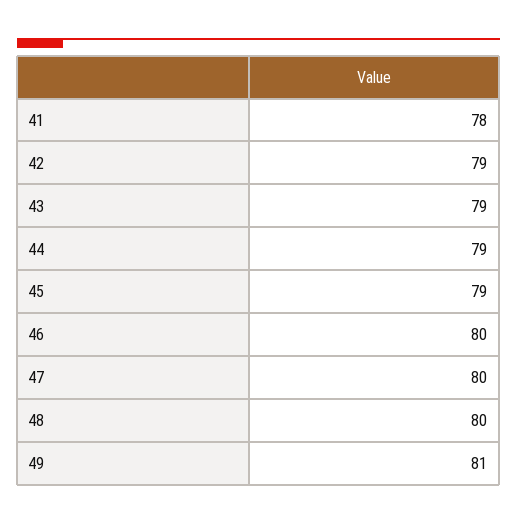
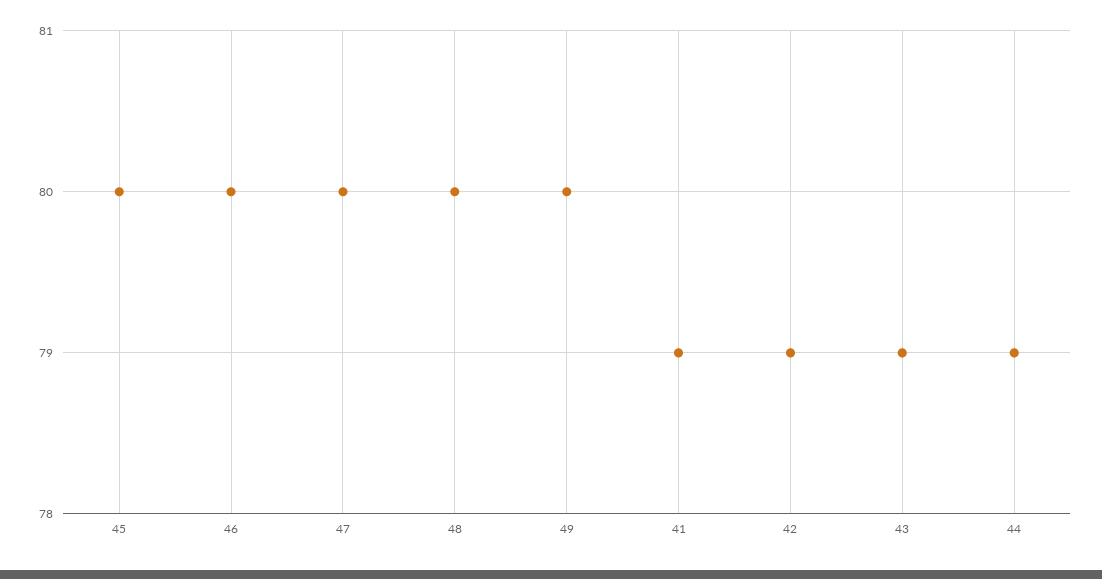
41: 78 -> 79
45: 79 -> 80
49: 81 -> 80

